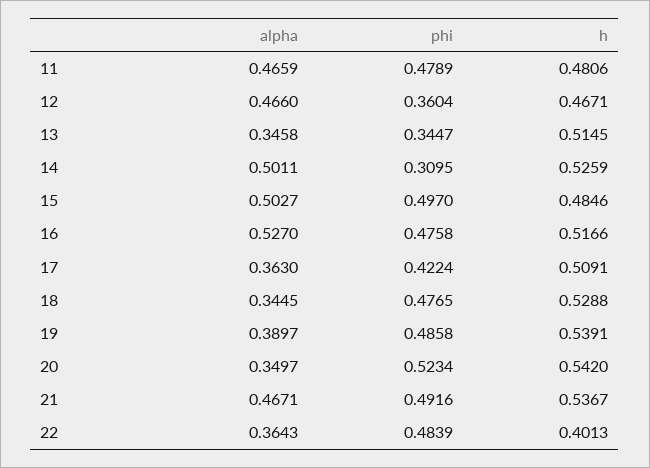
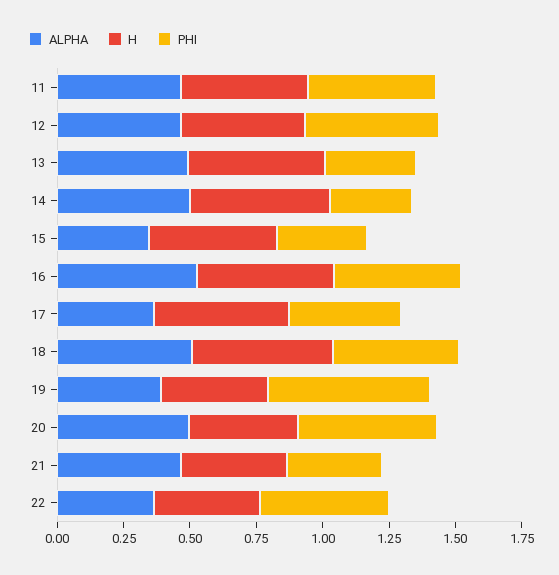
phi, 12: 0.3604 -> 0.5
alpha, 13: 0.3458 -> 0.5
alpha, 15: 0.5027 -> 0.35
phi, 15: 0.497 -> 0.35
alpha, 18: 0.3445 -> 0.5
phi, 19: 0.4858 -> 0.6
h, 19: 0.5391 -> 0.4
alpha, 20: 0.3497 -> 0.5
h, 20: 0.542 -> 0.4
phi, 21: 0.4916 -> 0.35
h, 21: 0.5367 -> 0.4

